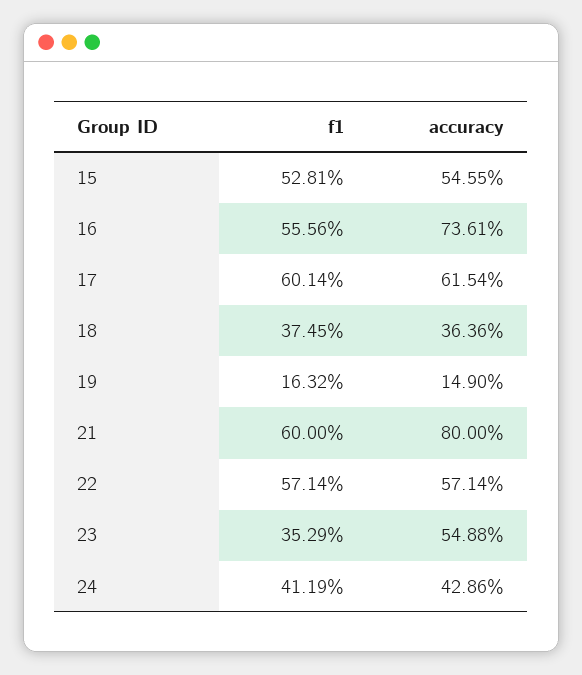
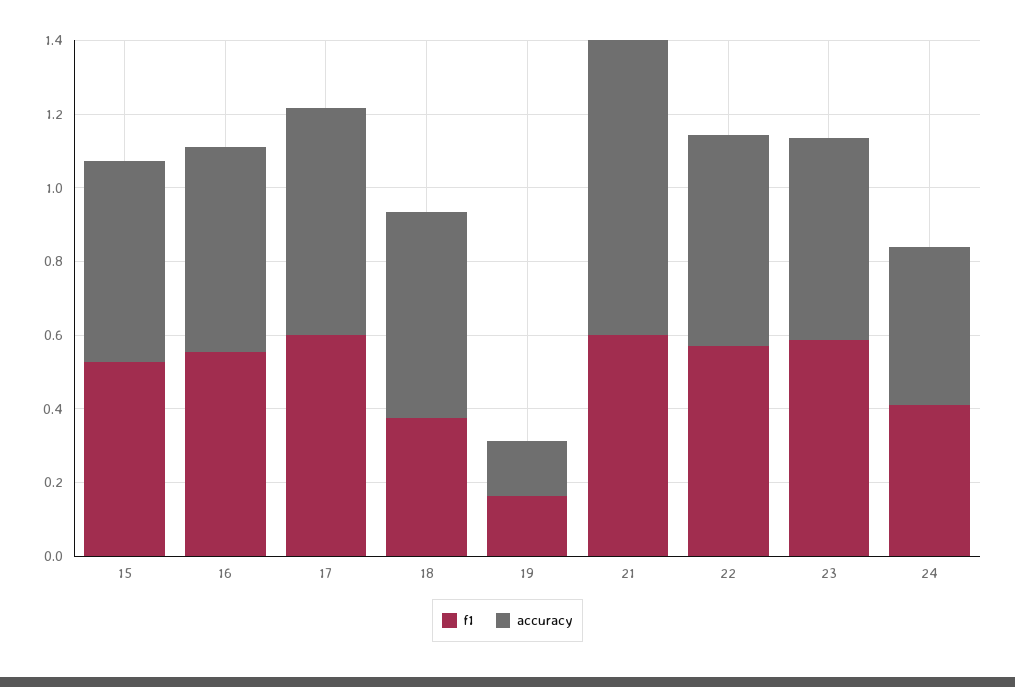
accuracy, 16: 0.7361 -> 0.55
accuracy, 18: 0.3636 -> 0.55
f1, 23: 0.3529 -> 0.6

